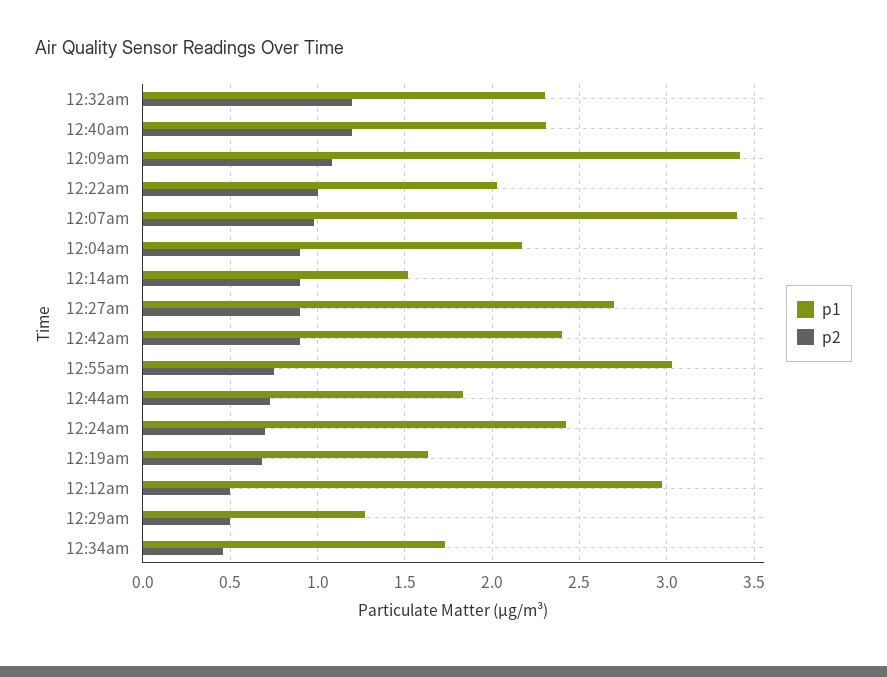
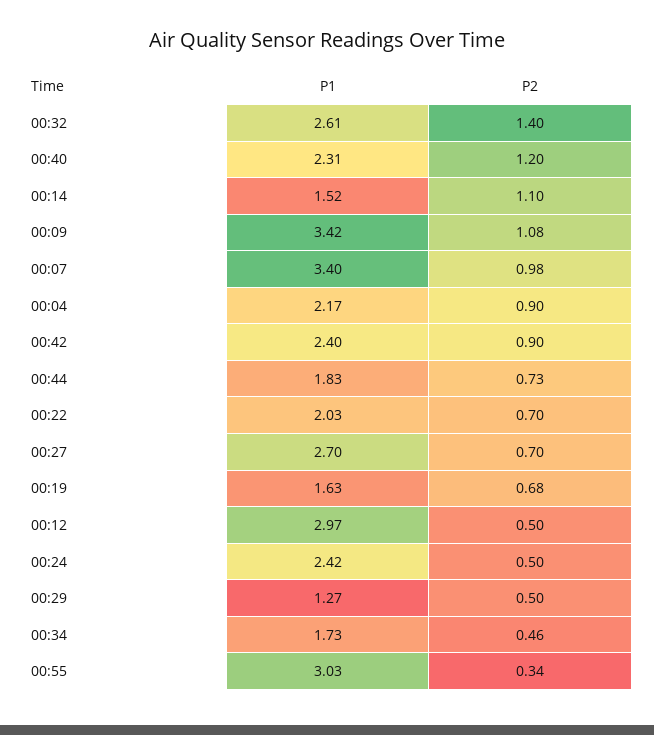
p1, 12:32am: 2.3 -> 2.61
p2, 12:32am: 1.2 -> 1.4
p2, 12:22am: 1 -> 0.7
p2, 12:14am: 0.9 -> 1.1
p2, 12:27am: 0.9 -> 0.7
p2, 12:55am: 0.75 -> 0.34
p2, 12:24am: 0.7 -> 0.5

